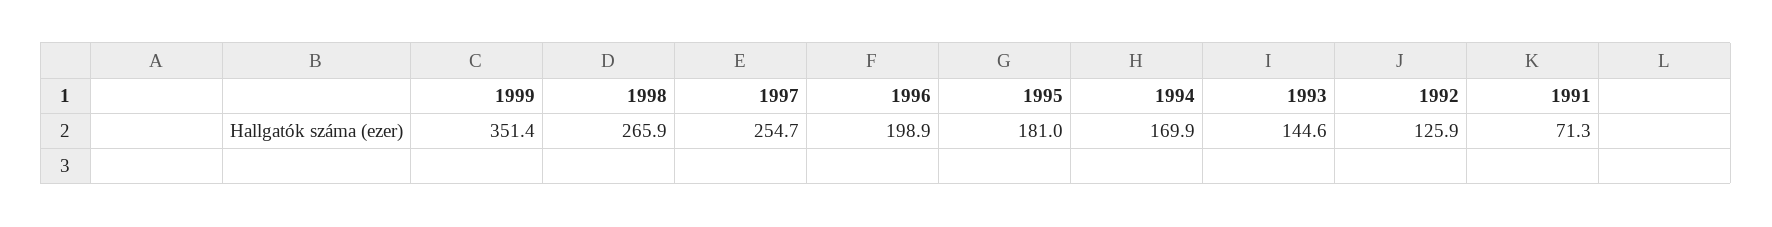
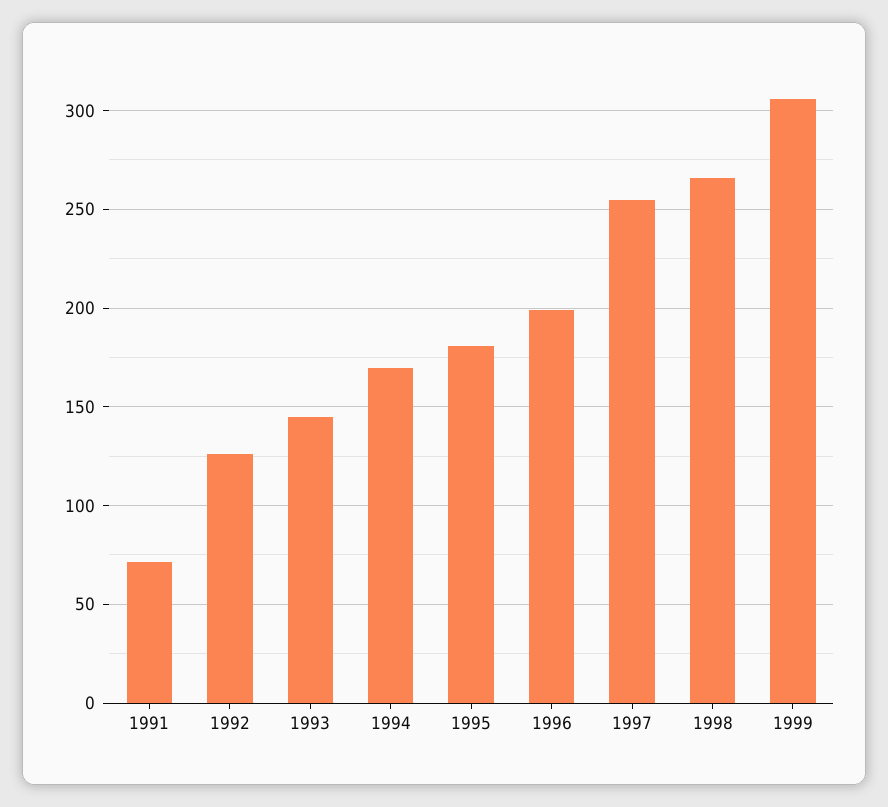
1999: 351.4 -> 305

